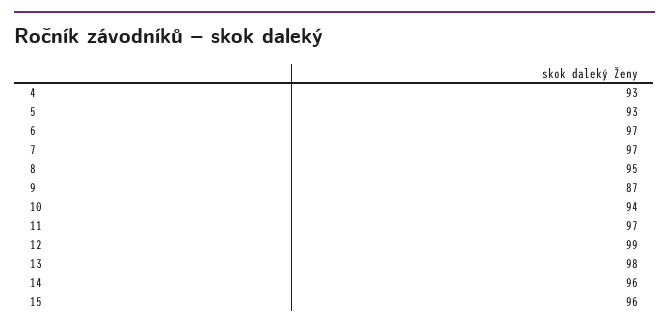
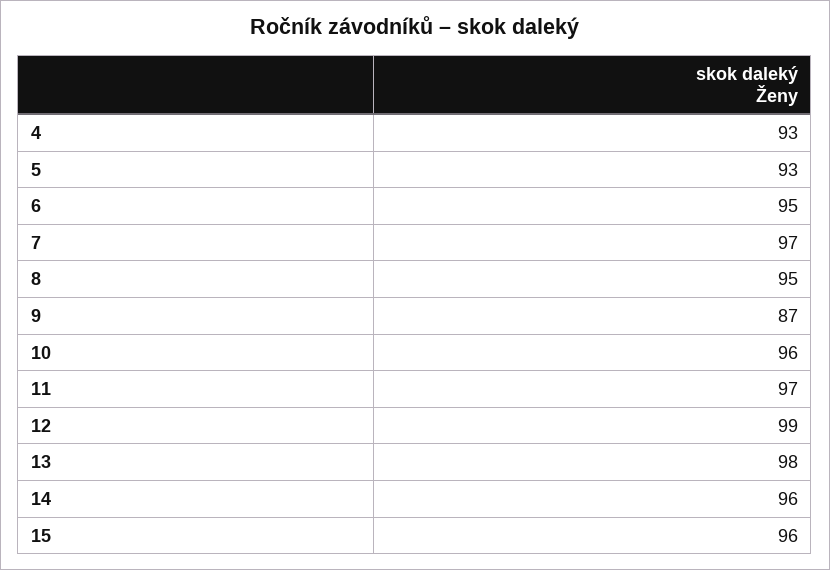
6: 97 -> 95
10: 94 -> 96

